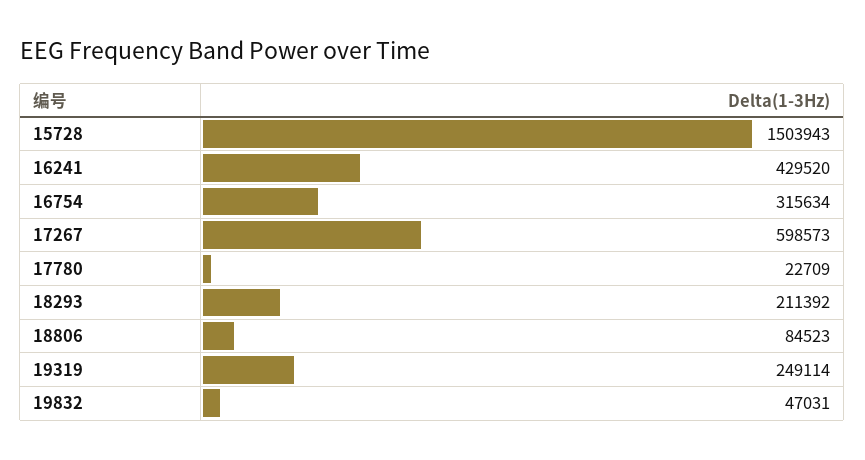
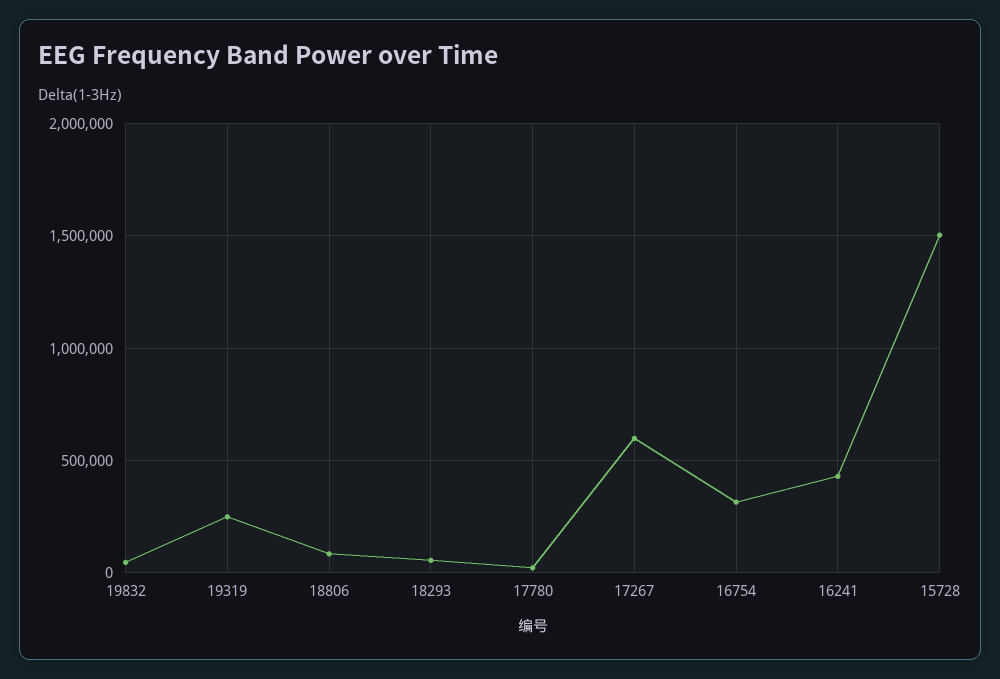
18293: 211392 -> 50000

